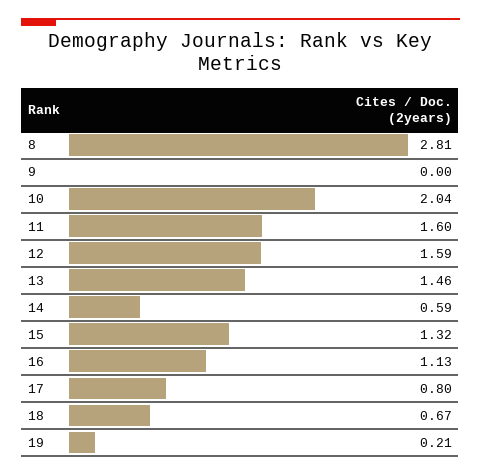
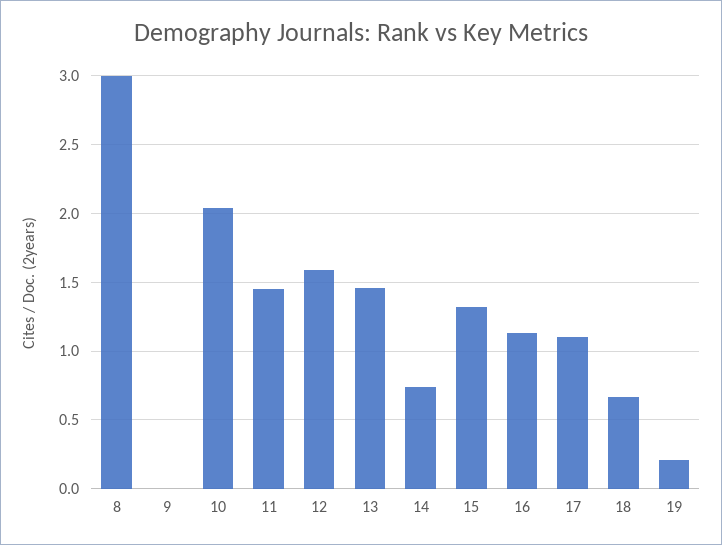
8: 2.81 -> 3
11: 1.6 -> 1.45
14: 0.59 -> 0.75
17: 0.8 -> 1.1

